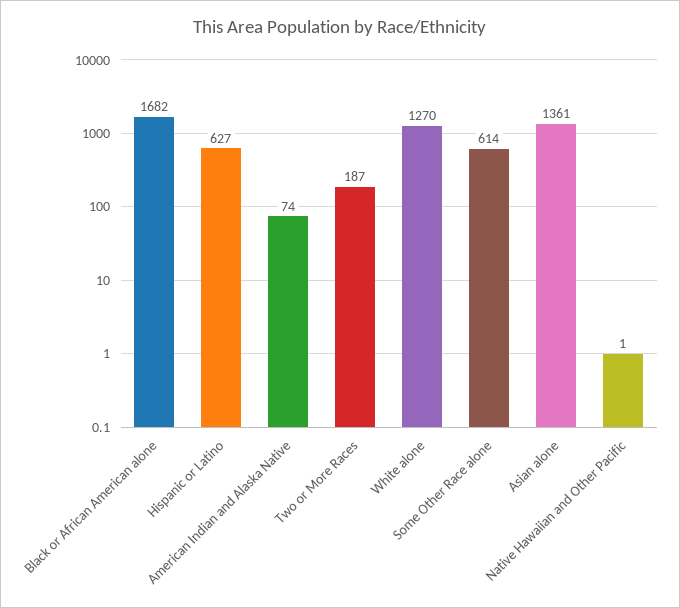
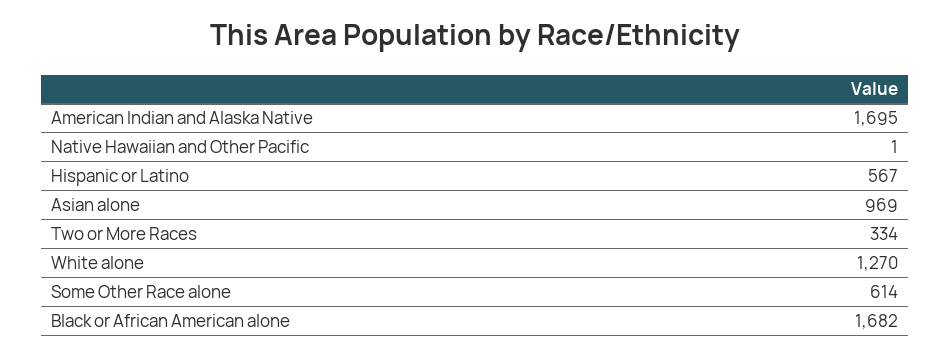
Hispanic or Latino: 627 -> 567
American Indian and Alaska Native: 74 -> 1695
Two or More Races: 187 -> 334
Asian alone: 1361 -> 969

